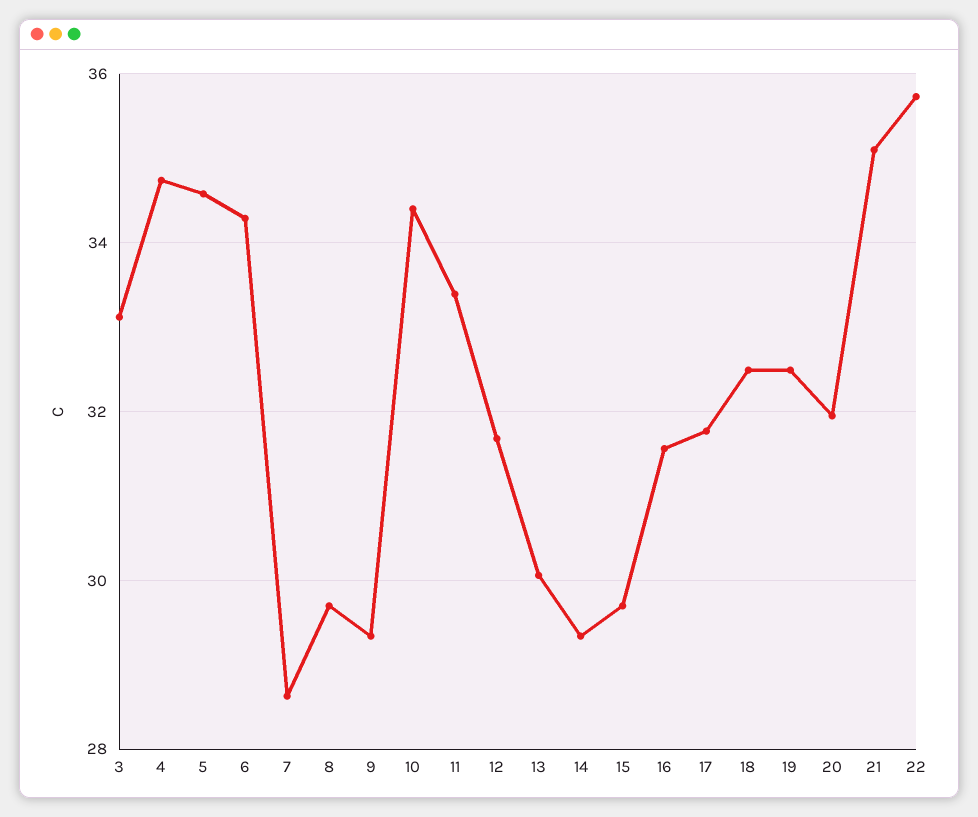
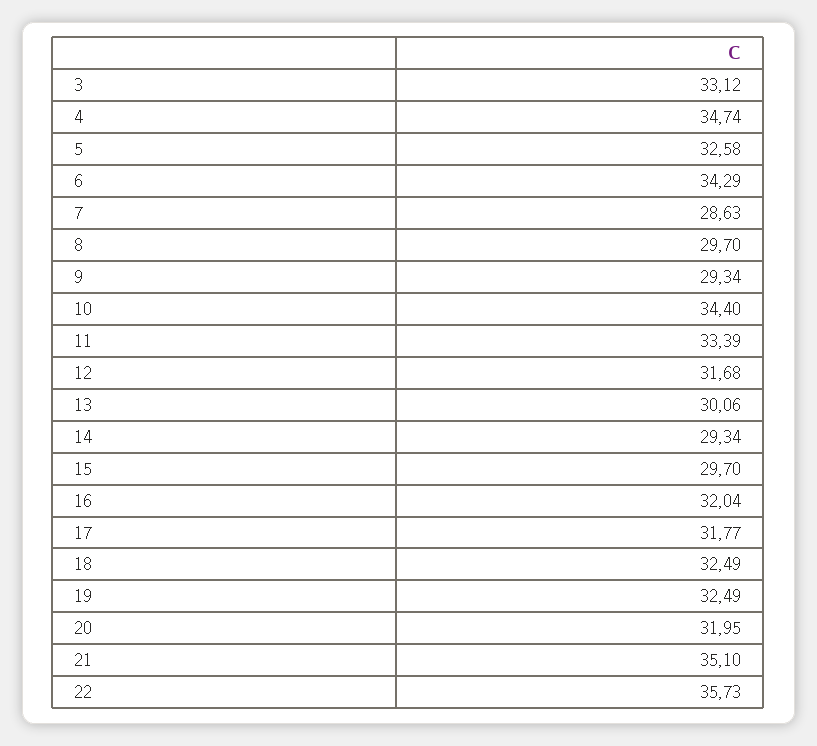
5: 34.6 -> 32.58
16: 31.6 -> 32.04

